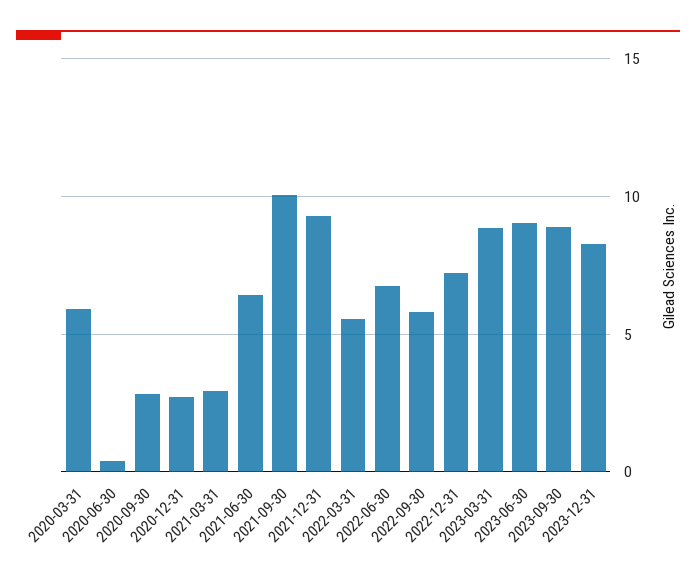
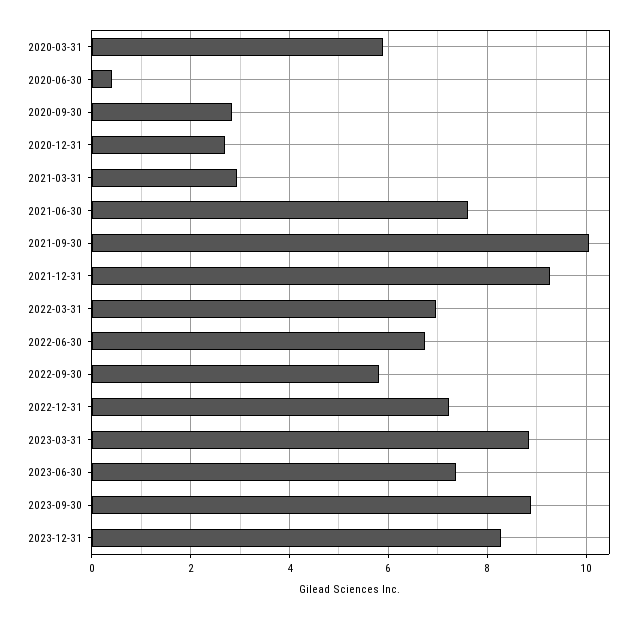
2021-06-30: 6.5 -> 7.6
2022-03-31: 5.5 -> 7
2023-06-30: 9 -> 7.4

